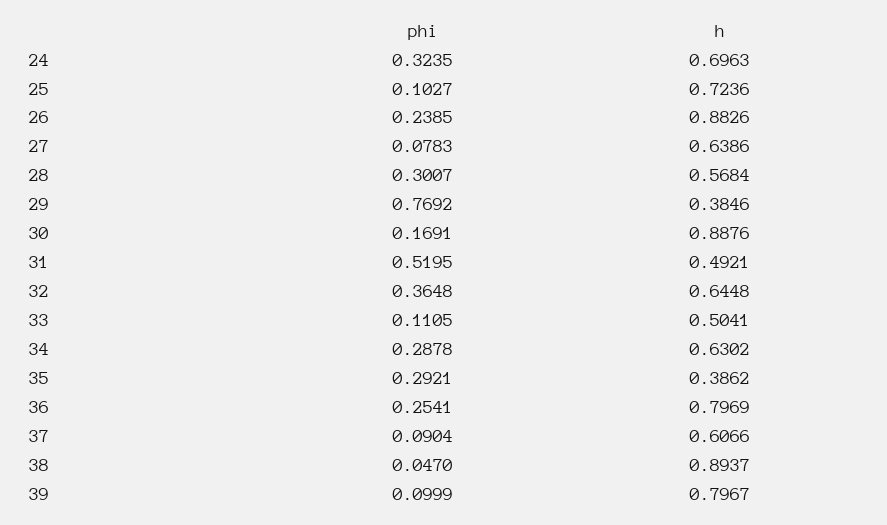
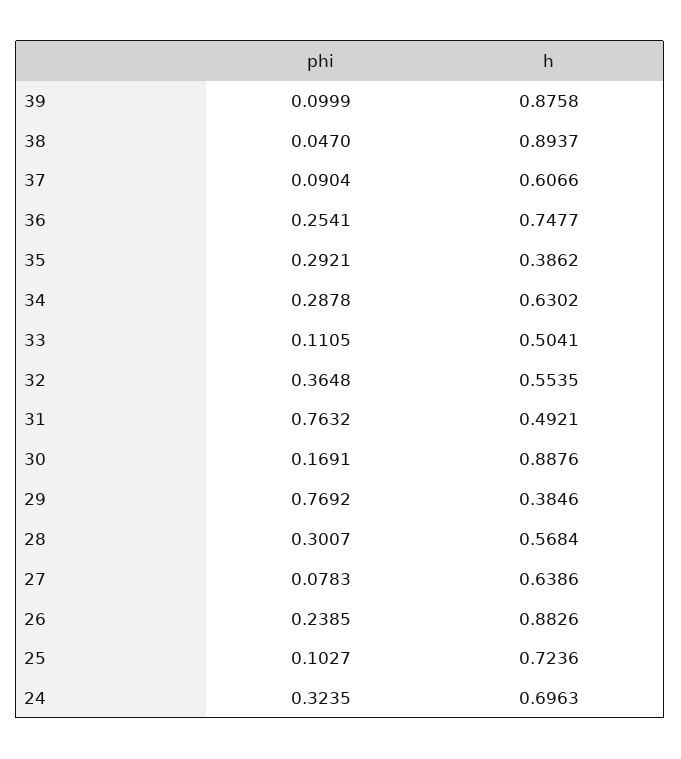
phi, 31: 0.5195 -> 0.7632
h, 32: 0.6448 -> 0.5535
h, 36: 0.7969 -> 0.7477
h, 39: 0.7967 -> 0.8758

